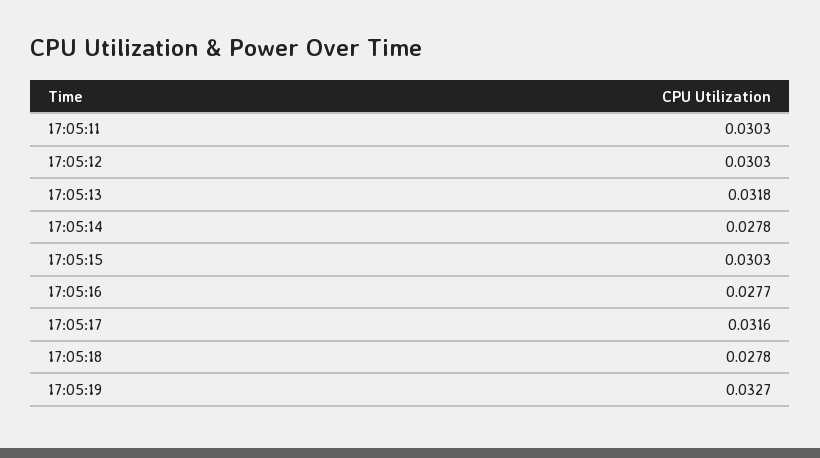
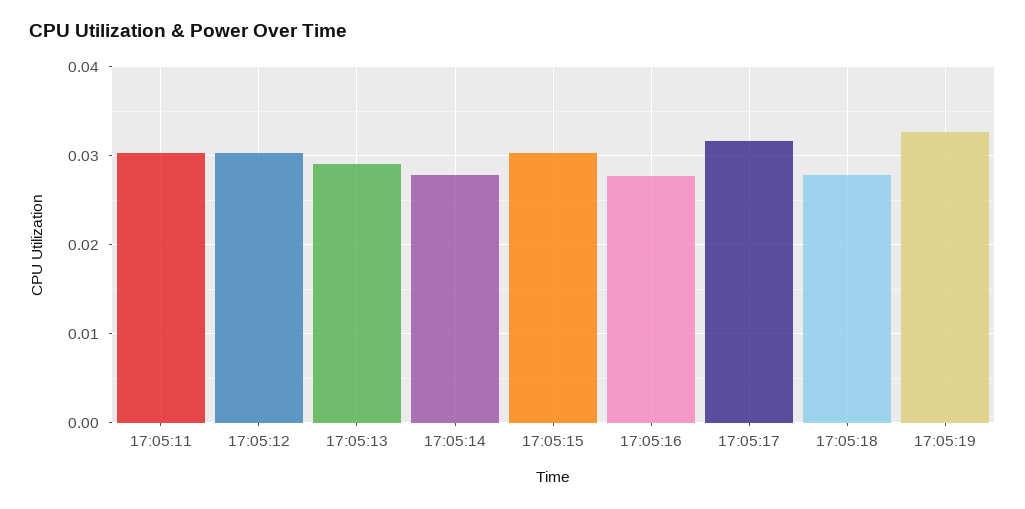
17:05:13: 0.0318 -> 0.029

